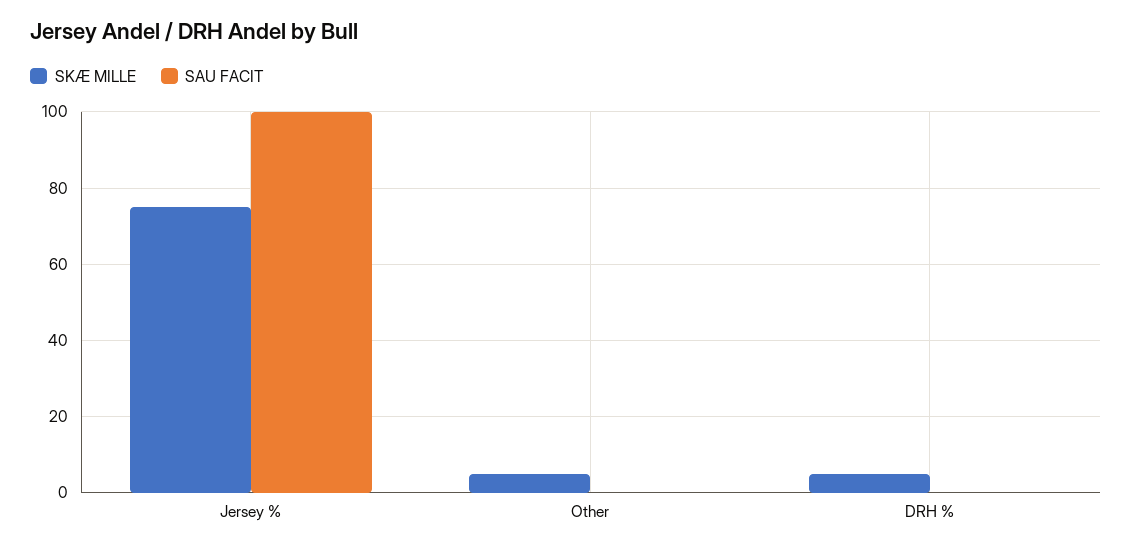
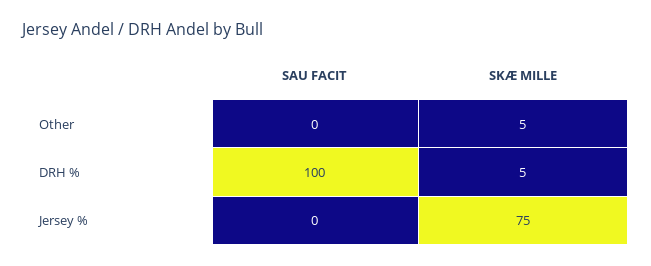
SAU FACIT, Jersey %: 100 -> 0
SAU FACIT, DRH %: 0 -> 100

